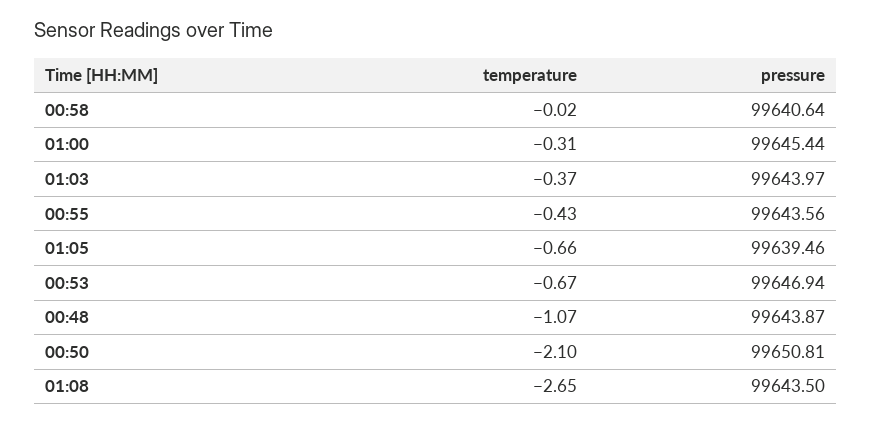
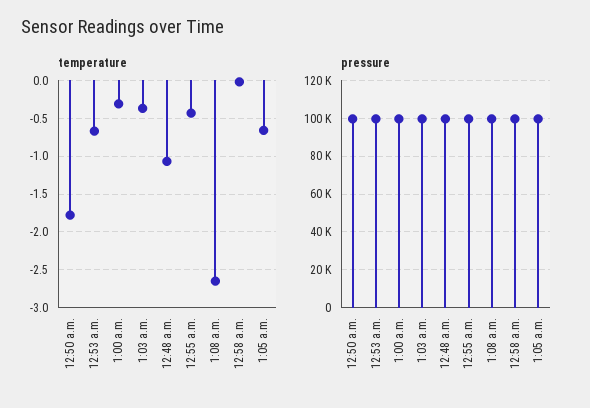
temperature, 00:50: -2.1 -> -1.8

